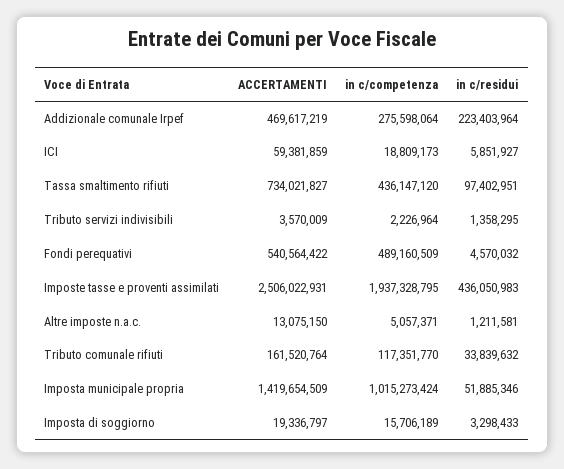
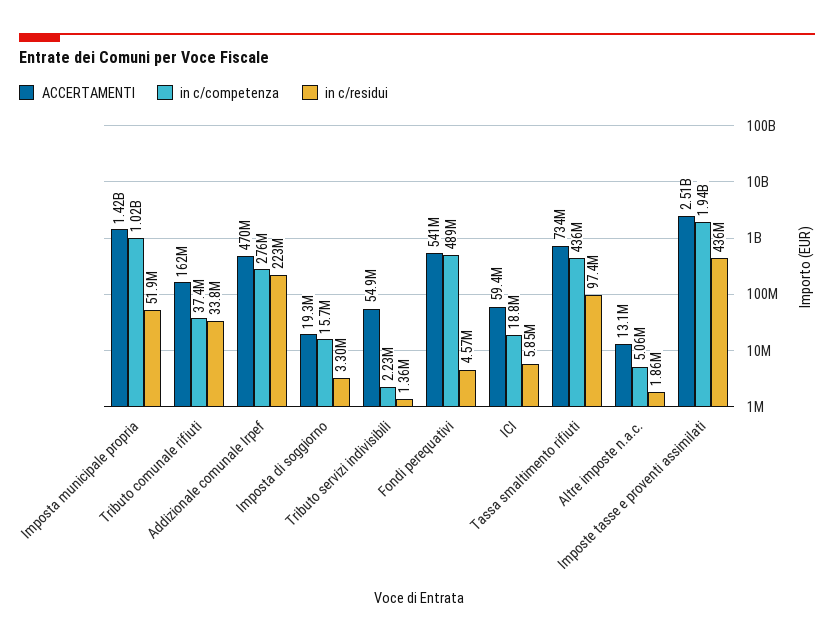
ACCERTAMENTI, Tributo servizi indivisibili: 3570009 -> 54900000
in c/residui, Altre imposte n.a.c.: 1211581 -> 1860000
in c/competenza, Tributo comunale rifiuti: 117351770 -> 37400000

